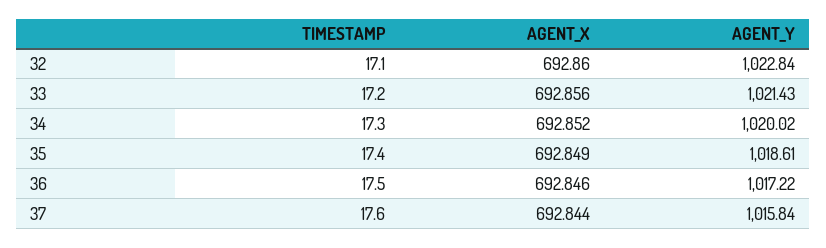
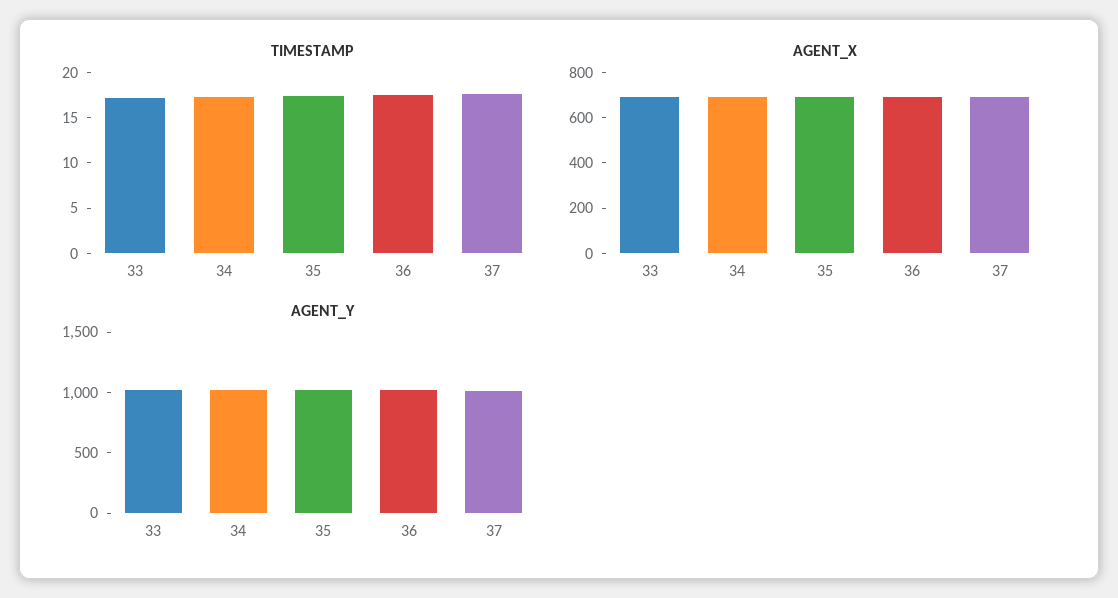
TIMESTAMP, 32: 17.1 -> none
AGENT_X, 32: 692.86 -> none
AGENT_Y, 32: 1022.84 -> none

